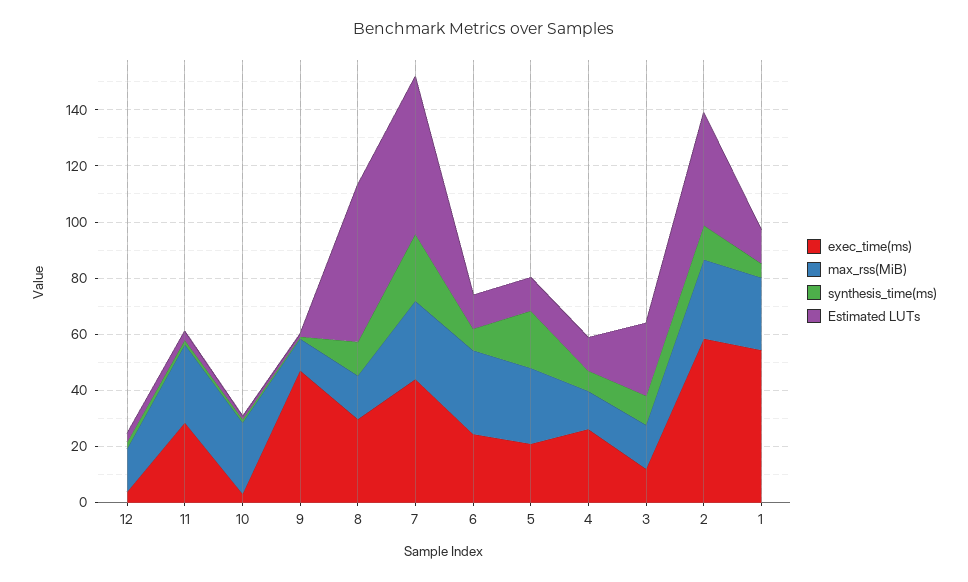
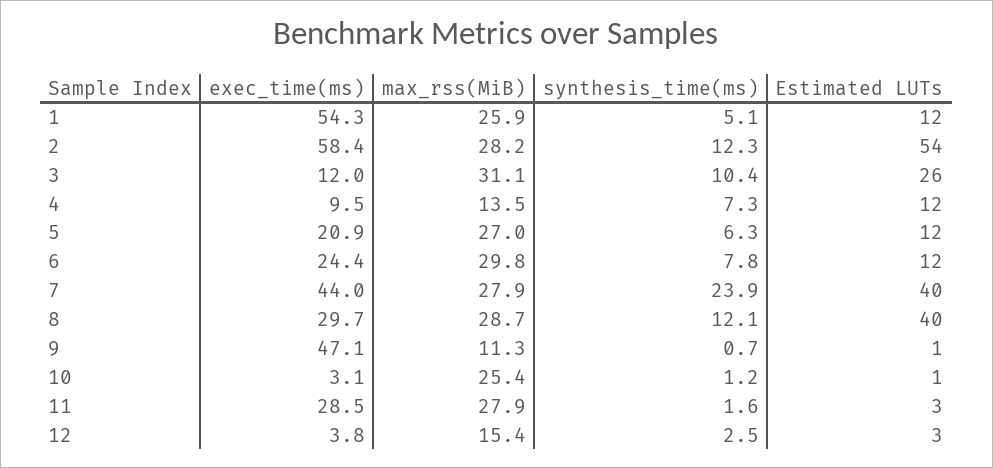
max_rss(MiB), 8: 15 -> 28.7
Estimated LUTs, 8: 55 -> 40
Estimated LUTs, 7: 55 -> 40
synthesis_time(ms), 5: 20 -> 6.3
exec_time(ms), 4: 25 -> 9.5
max_rss(MiB), 3: 15 -> 31.1
Estimated LUTs, 2: 40 -> 54

